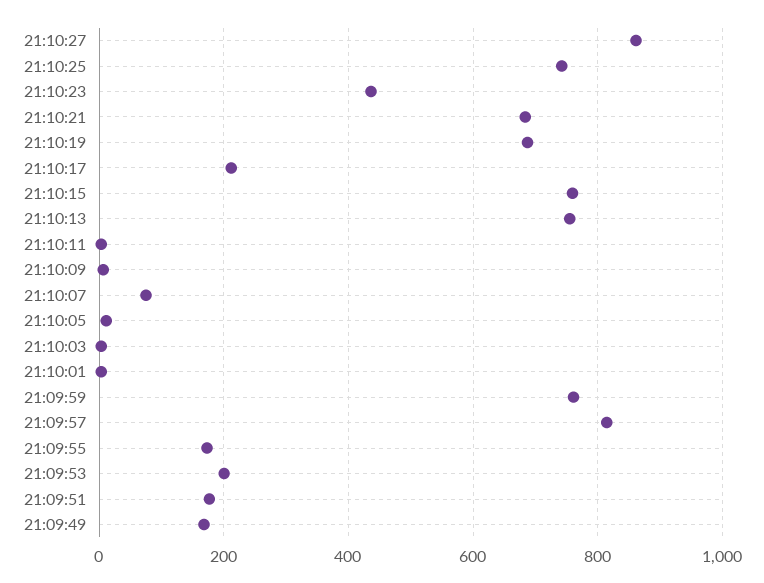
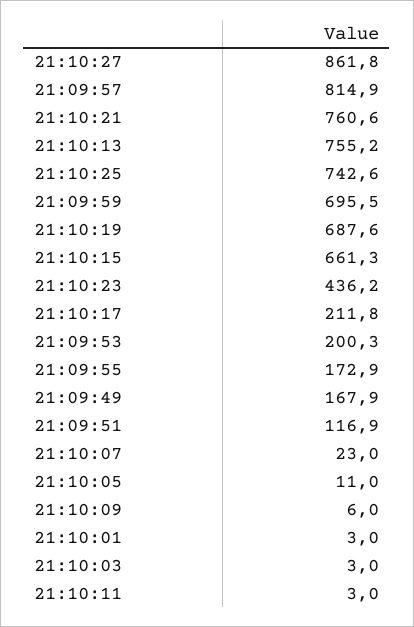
21:10:21: 680 -> 760.6
21:10:15: 760 -> 661.3
21:10:07: 80 -> 23
21:09:59: 760 -> 695.5
21:09:51: 180 -> 116.9

